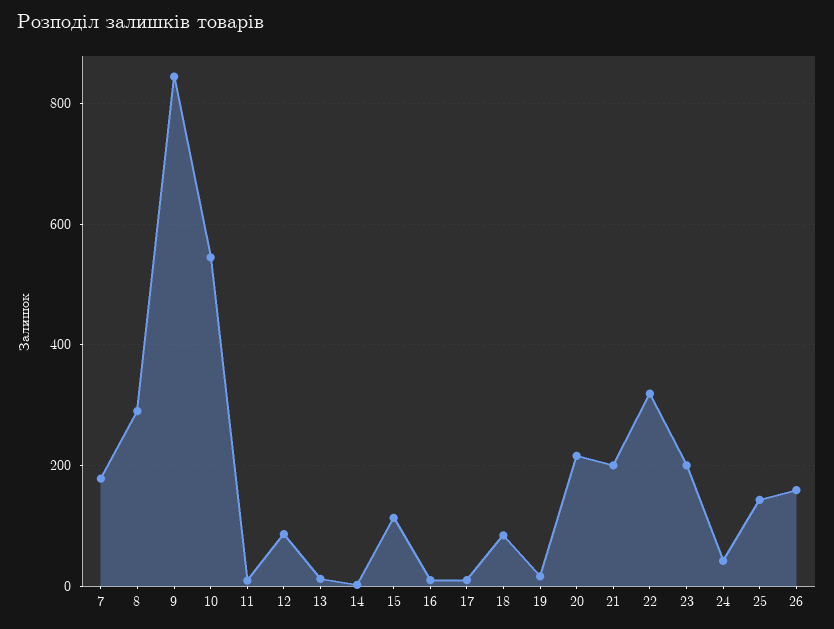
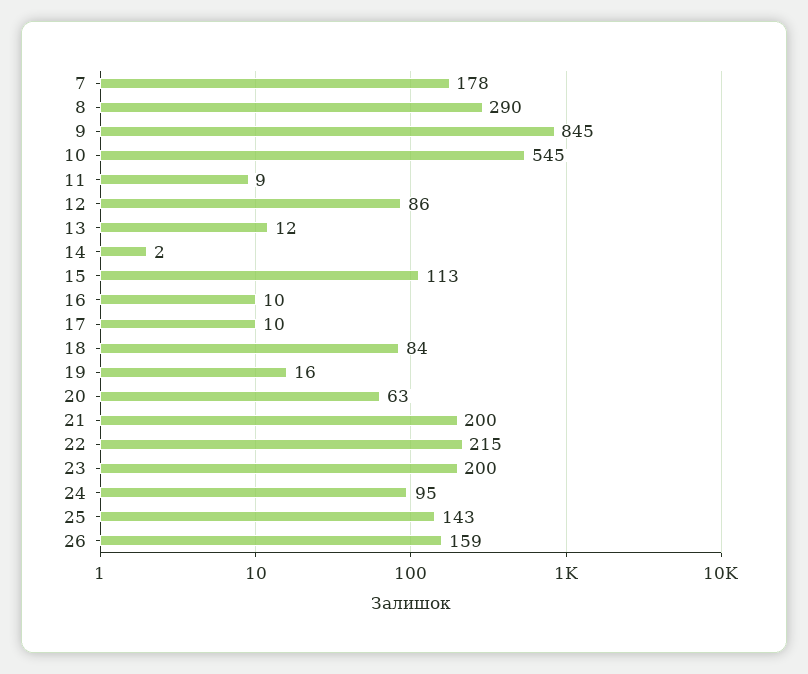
20: 220 -> 63
22: 320 -> 215
24: 40 -> 95

